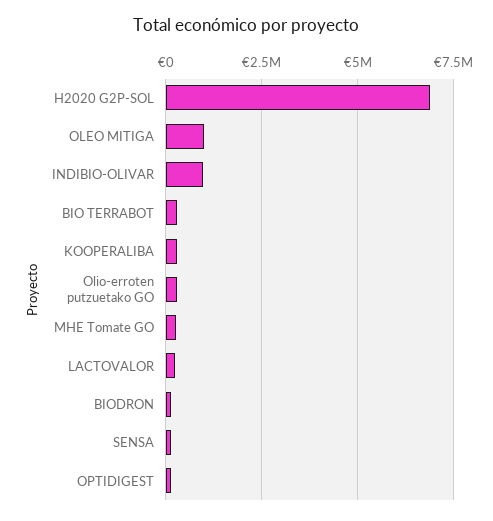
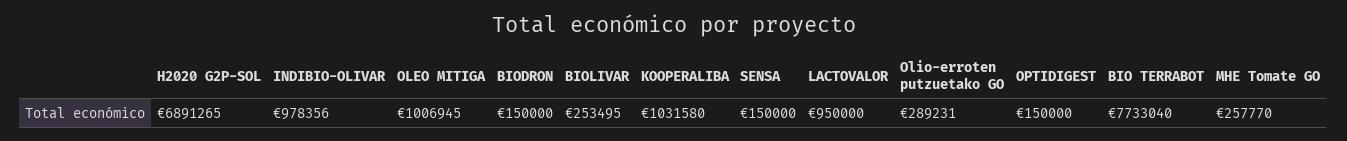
BIO TERRABOT: 250000 -> 7733040
KOOPERALIBA: 250000 -> 1031580
LACTOVALOR: 250000 -> 950000
BIOLIVAR: none -> 253495

